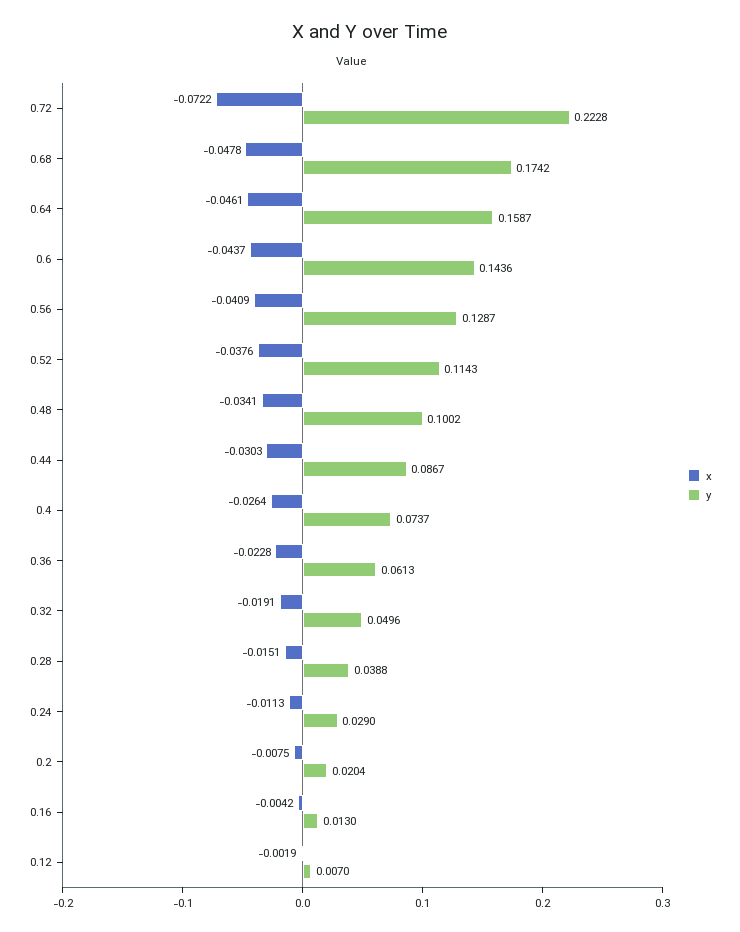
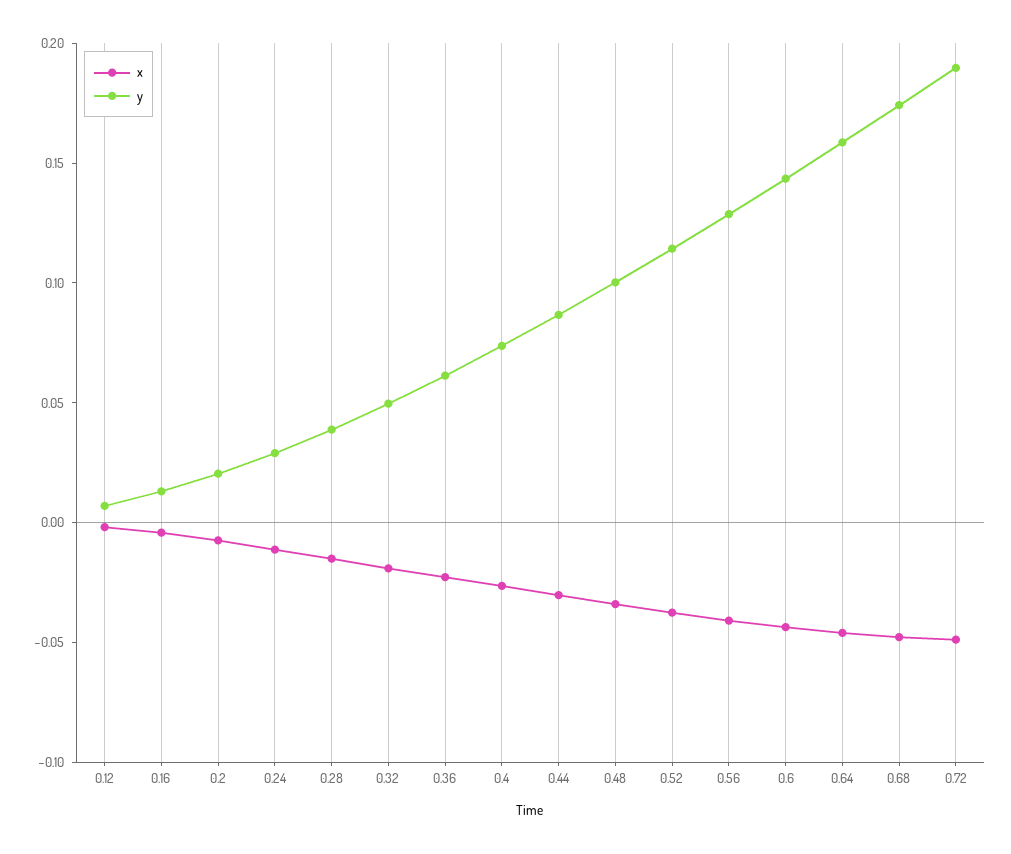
x, 0.72: -0.0722 -> -0.05
y, 0.72: 0.2228 -> 0.19

